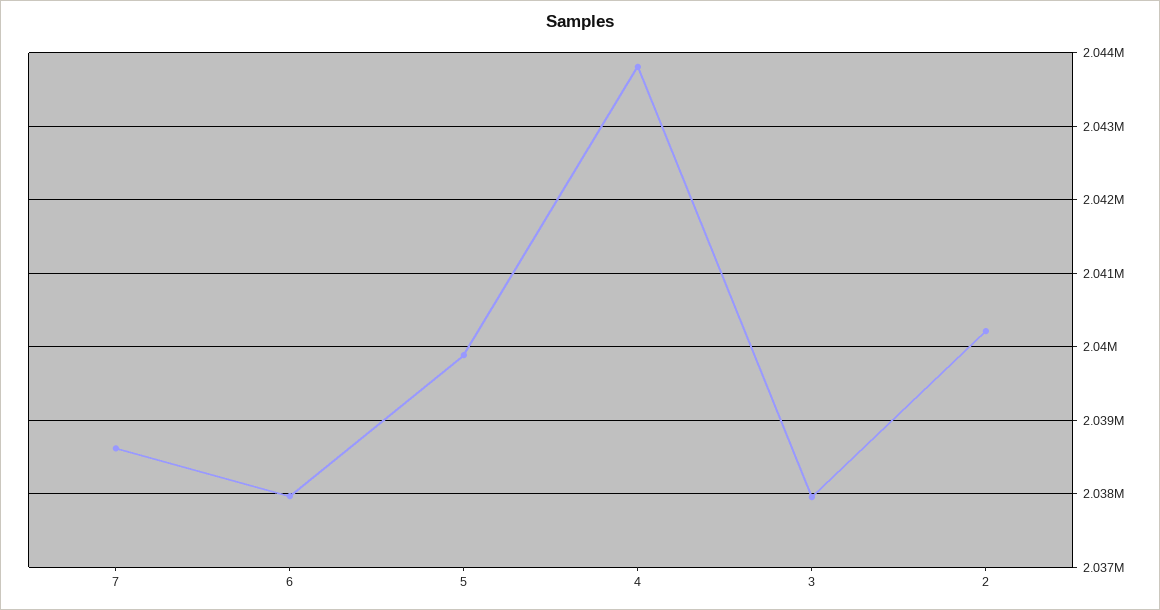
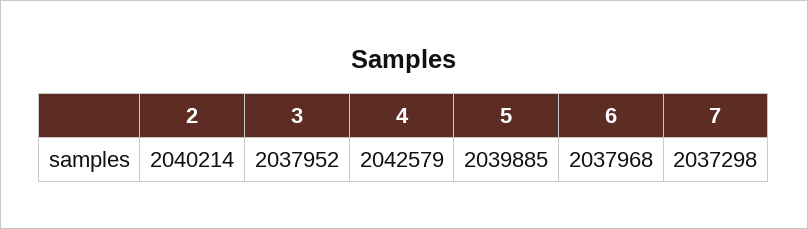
7: 2038600 -> 2037298
4: 2043800 -> 2042579

